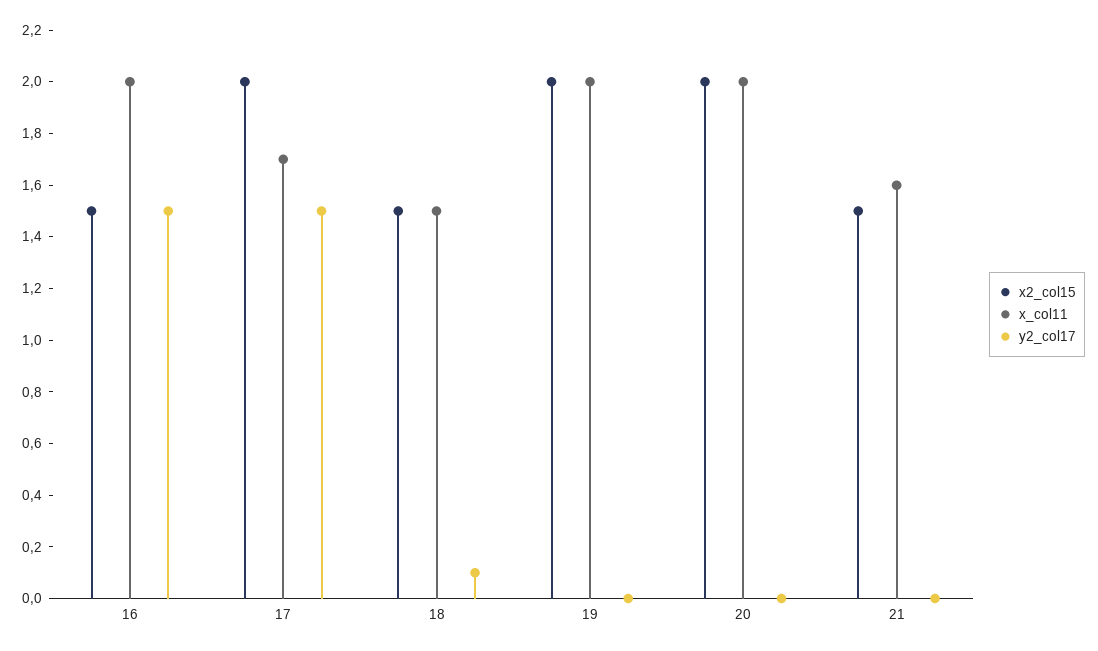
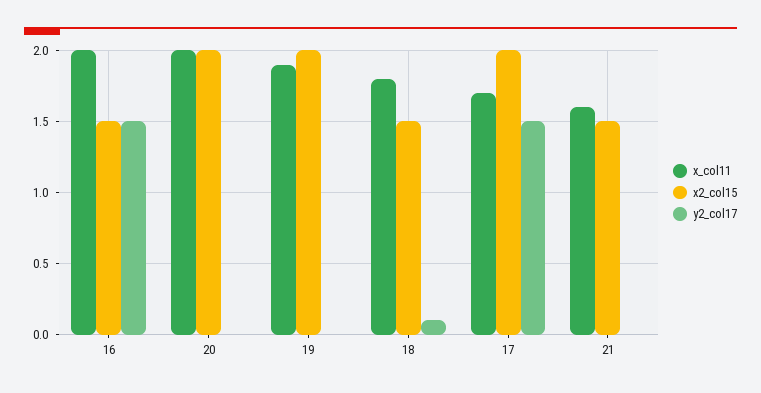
x_col11, 18: 1.5 -> 1.8
x_col11, 19: 2 -> 1.9

